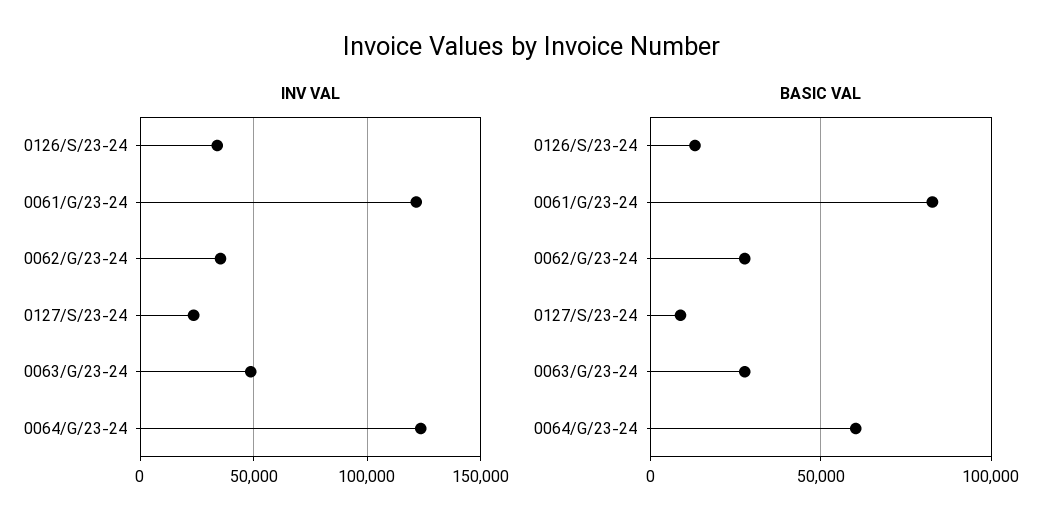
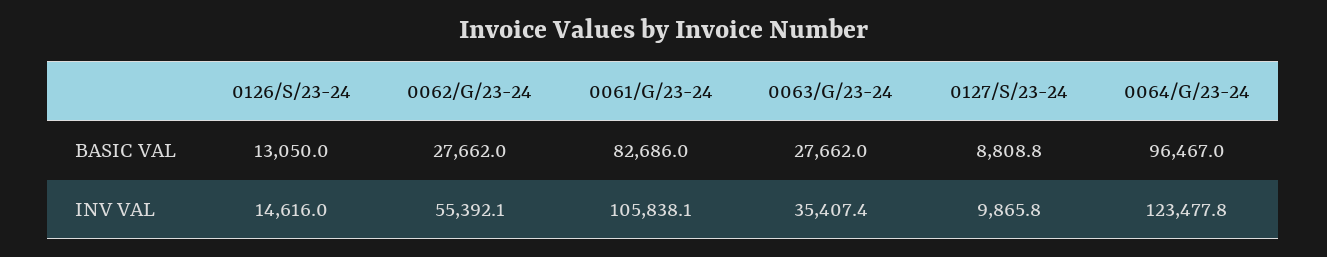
INV VAL, 0126/S/23-24: 35000 -> 14616
INV VAL, 0061/G/23-24: 120000 -> 105838.1
INV VAL, 0062/G/23-24: 35000 -> 55392.1
INV VAL, 0127/S/23-24: 25000 -> 9865.8
INV VAL, 0063/G/23-24: 50000 -> 35407.4
BASIC VAL, 0064/G/23-24: 60000 -> 96467

